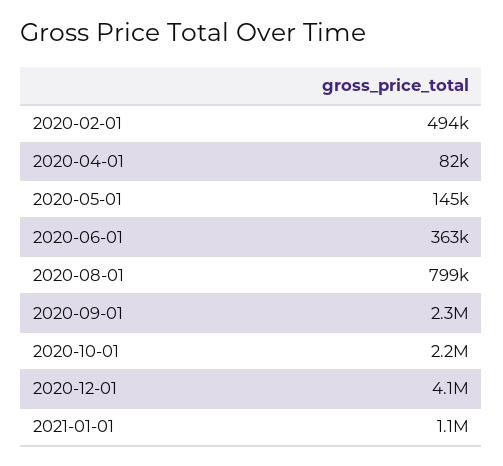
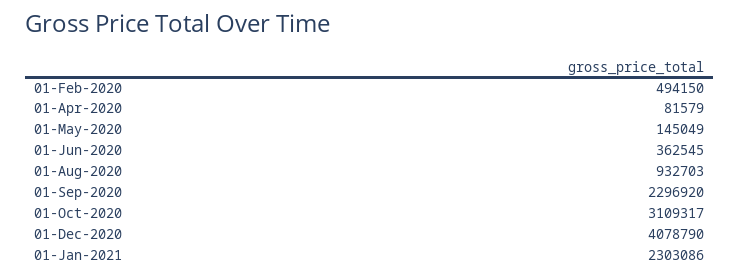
2020-08-01: 799000 -> 932703
2020-10-01: 2200000 -> 3109317
2021-01-01: 1100000 -> 2303086

